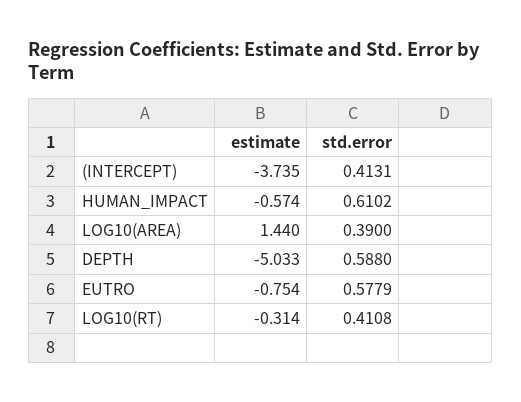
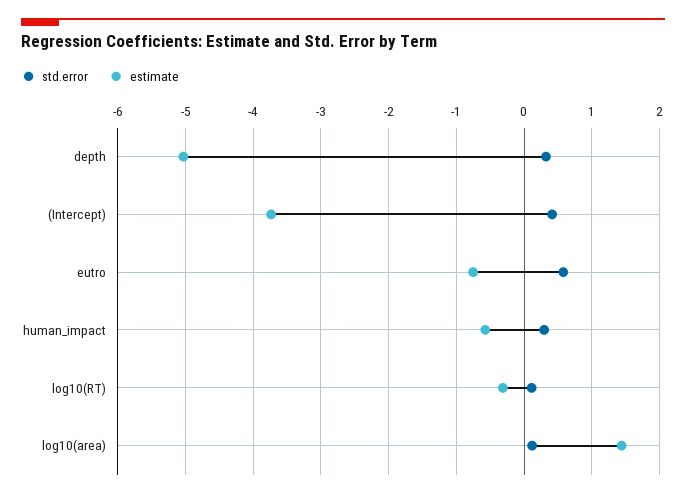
std.error, HUMAN_IMPACT: 0.6102 -> 0.3
std.error, LOG10(AREA): 0.39 -> 0.1
std.error, DEPTH: 0.588 -> 0.3
std.error, LOG10(RT): 0.4108 -> 0.1

